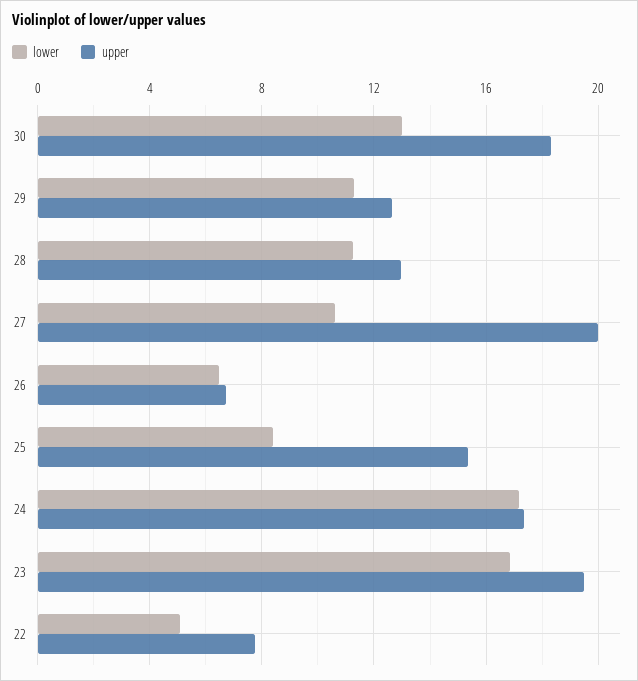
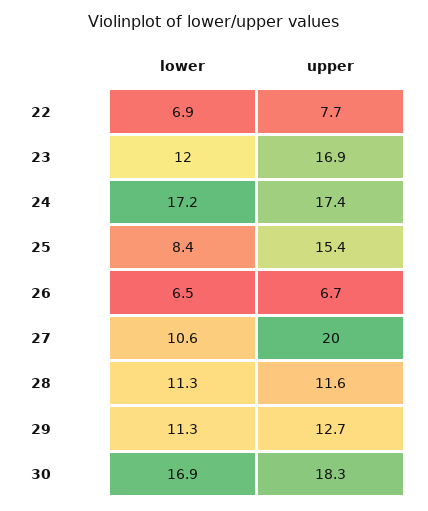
lower, 30: 13 -> 16.9
upper, 28: 13 -> 11.6
lower, 23: 17 -> 12
upper, 23: 19.5 -> 16.9
lower, 22: 5 -> 6.9

